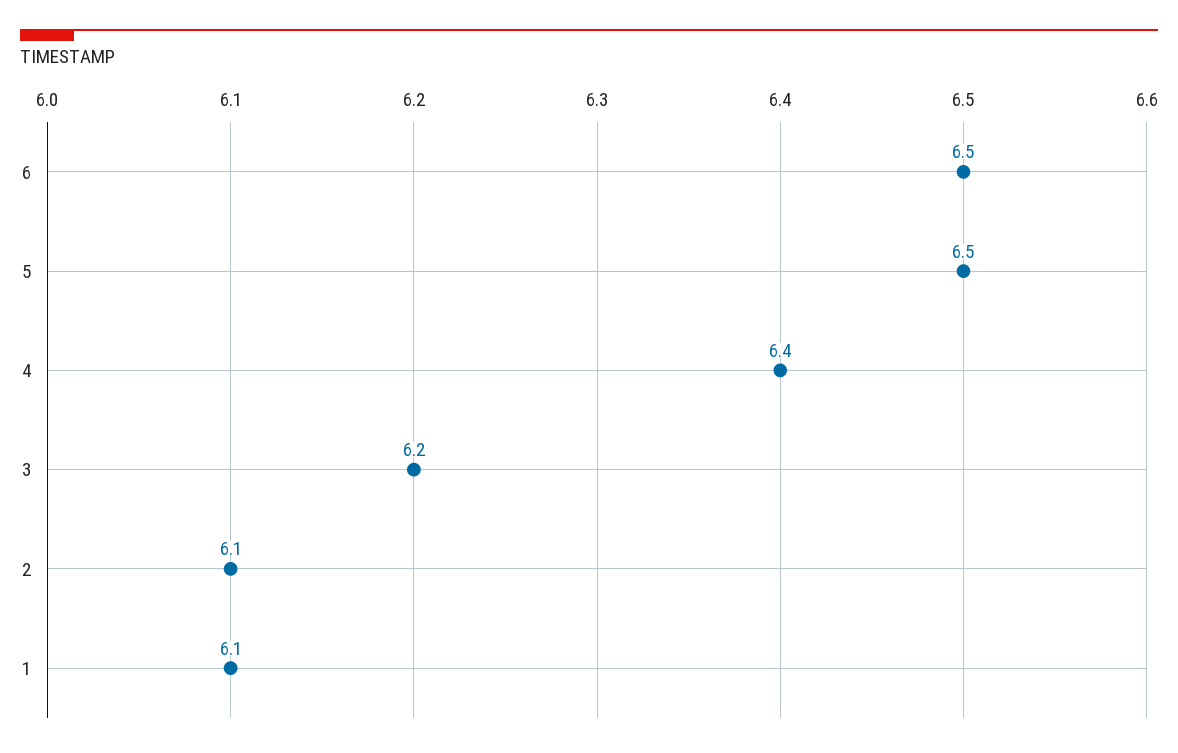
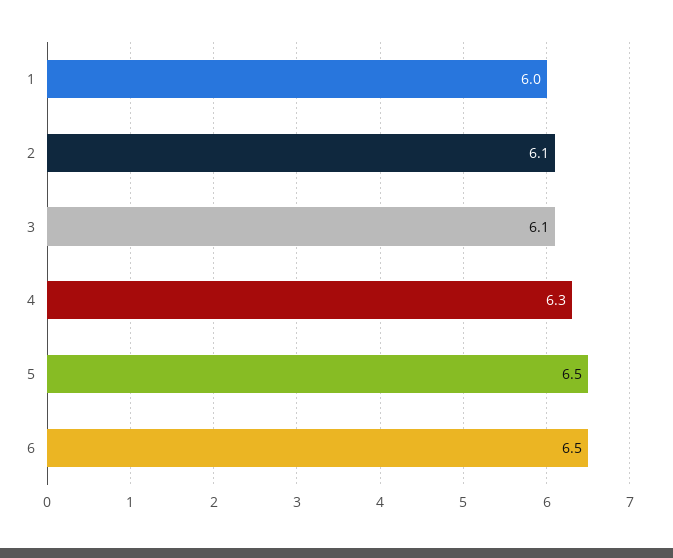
4: 6.4 -> 6.3
3: 6.2 -> 6.1
1: 6.1 -> 6

